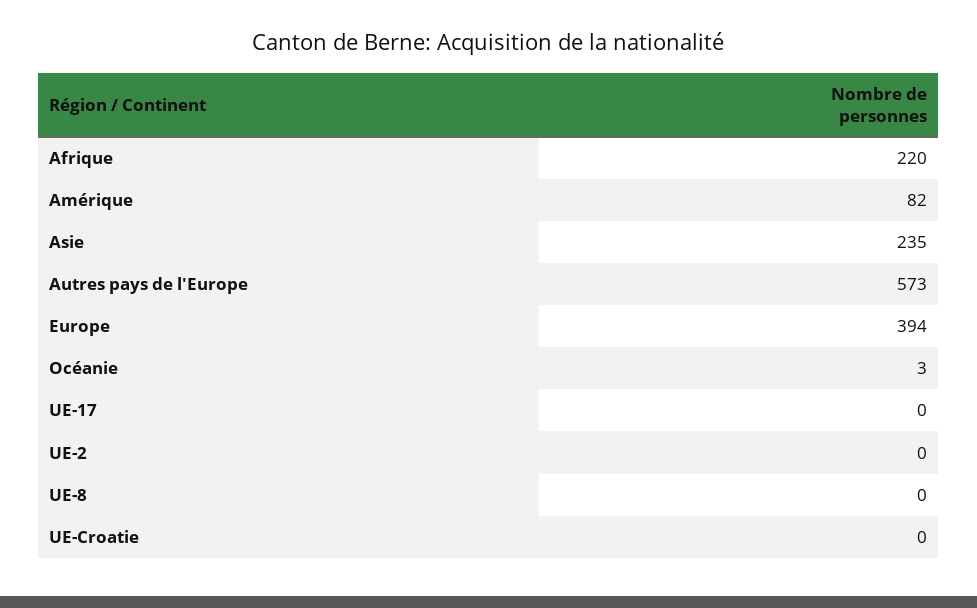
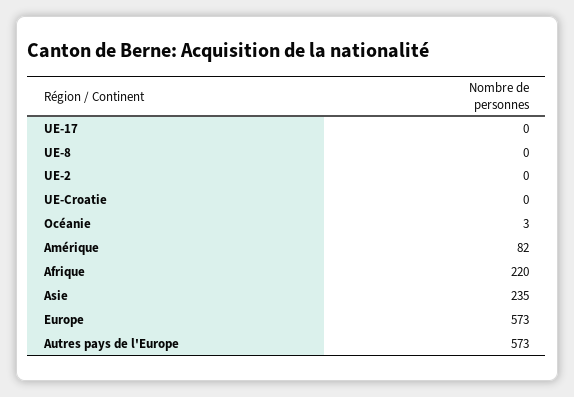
Europe: 394 -> 573

